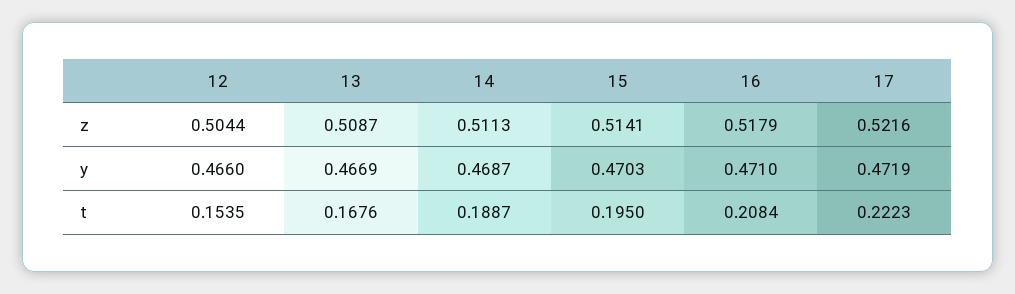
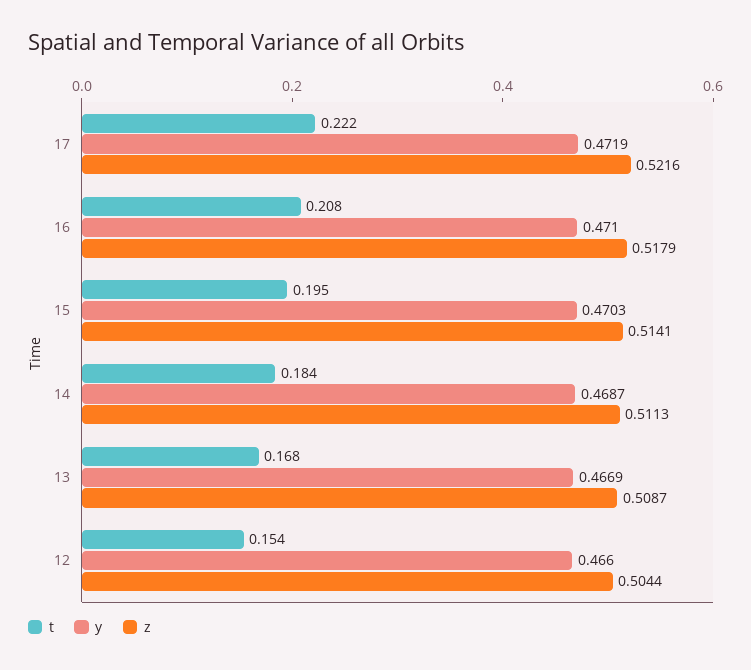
t, 14: 0.1887 -> 0.184

